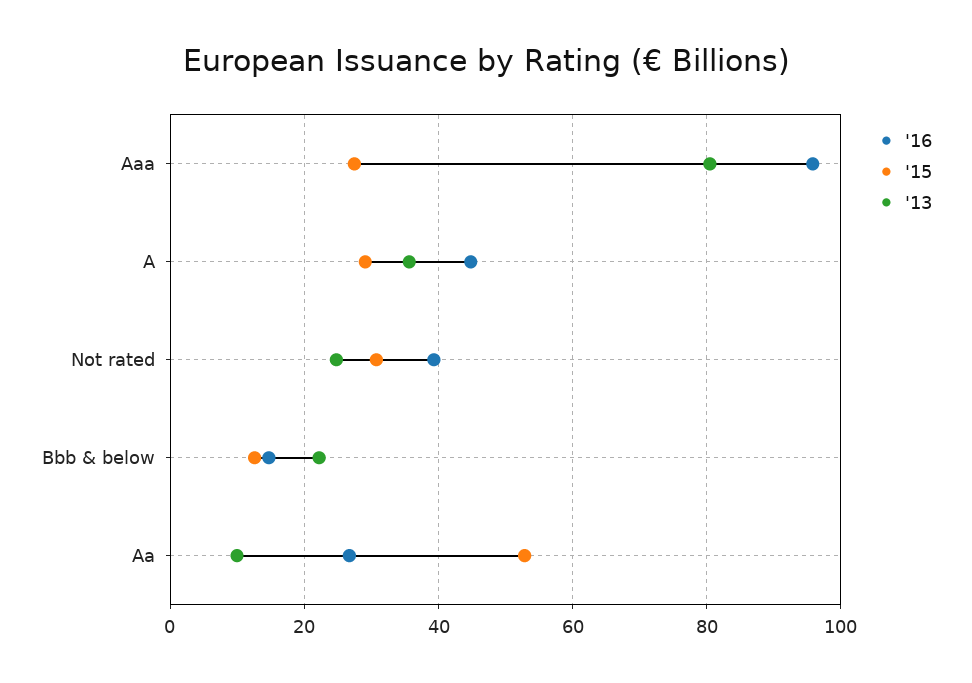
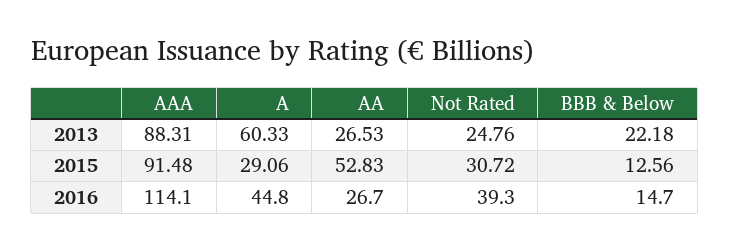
'16, Aaa: 96 -> 114.1
'15, Aaa: 28 -> 91.48
'13, Aaa: 80 -> 88.31
'13, A: 36 -> 60.33
'13, Aa: 10 -> 26.53

